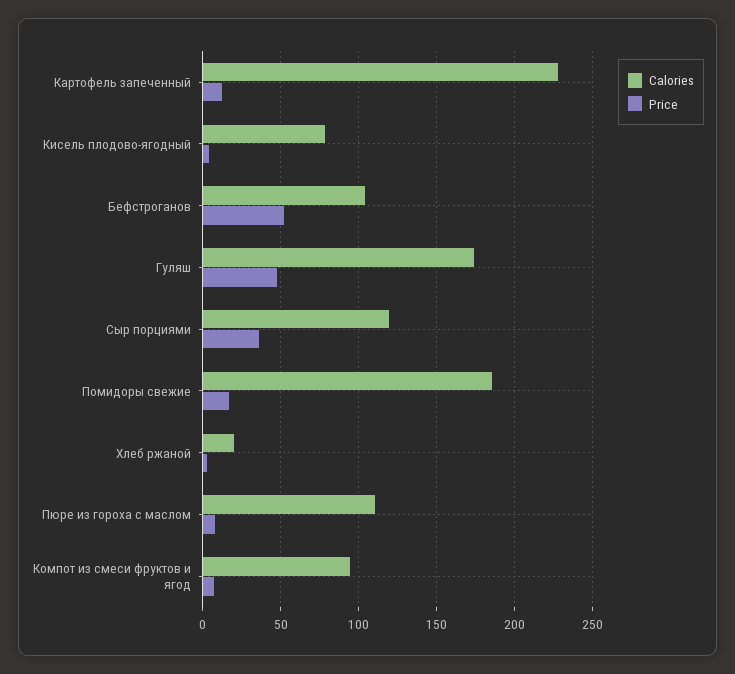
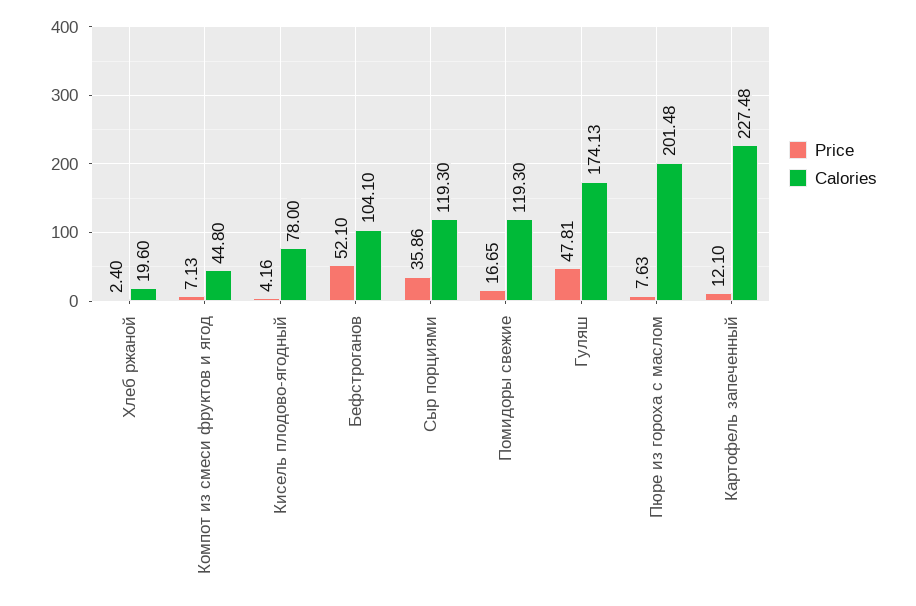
Calories, Помидоры свежие: 185 -> 119.3
Calories, Пюре из гороха с маслом: 110 -> 201.48
Calories, Компот из смеси фруктов и ягод: 95 -> 44.8

